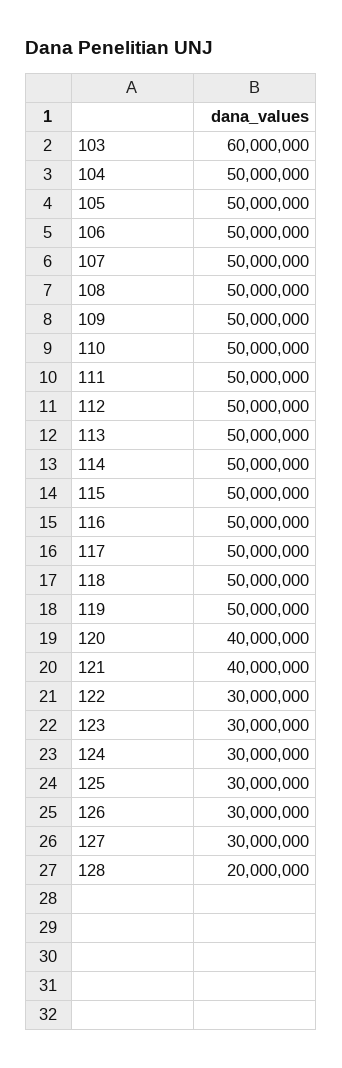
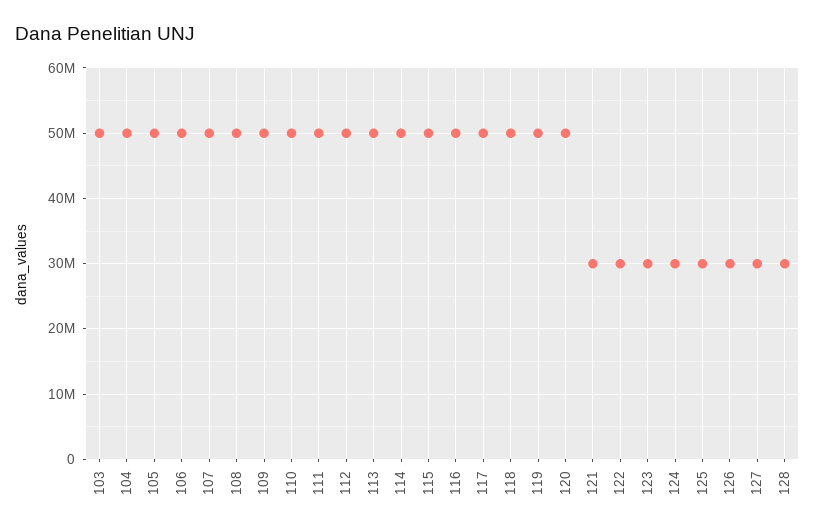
103: 60000000 -> 50000000
120: 40000000 -> 50000000
121: 40000000 -> 30000000
128: 20000000 -> 30000000

